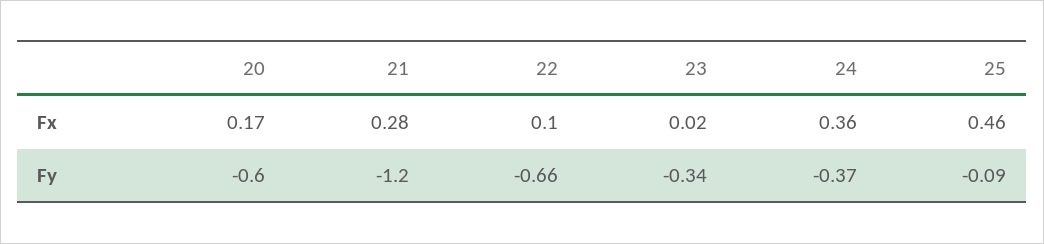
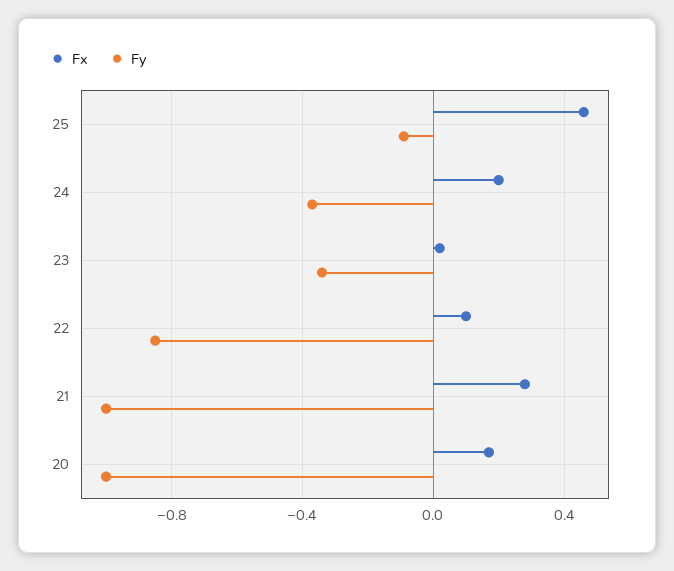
Fx, 24: 0.36 -> 0.2
Fy, 20: -0.6 -> -1
Fy, 21: -1.2 -> -1
Fy, 22: -0.66 -> -0.85

